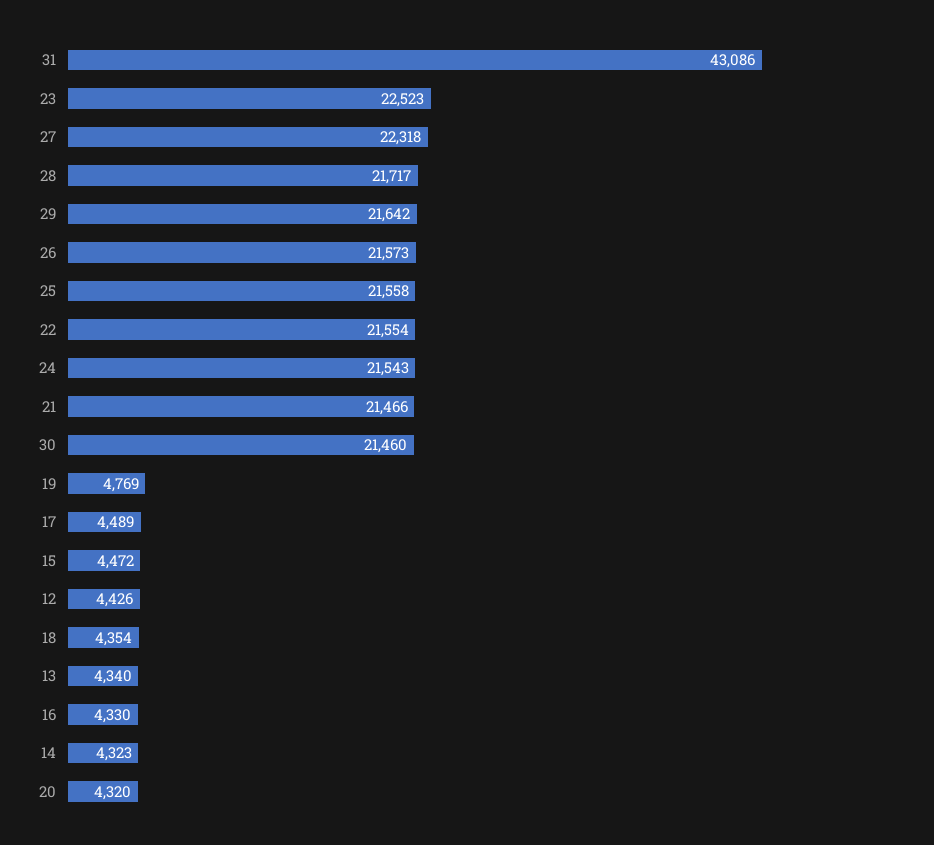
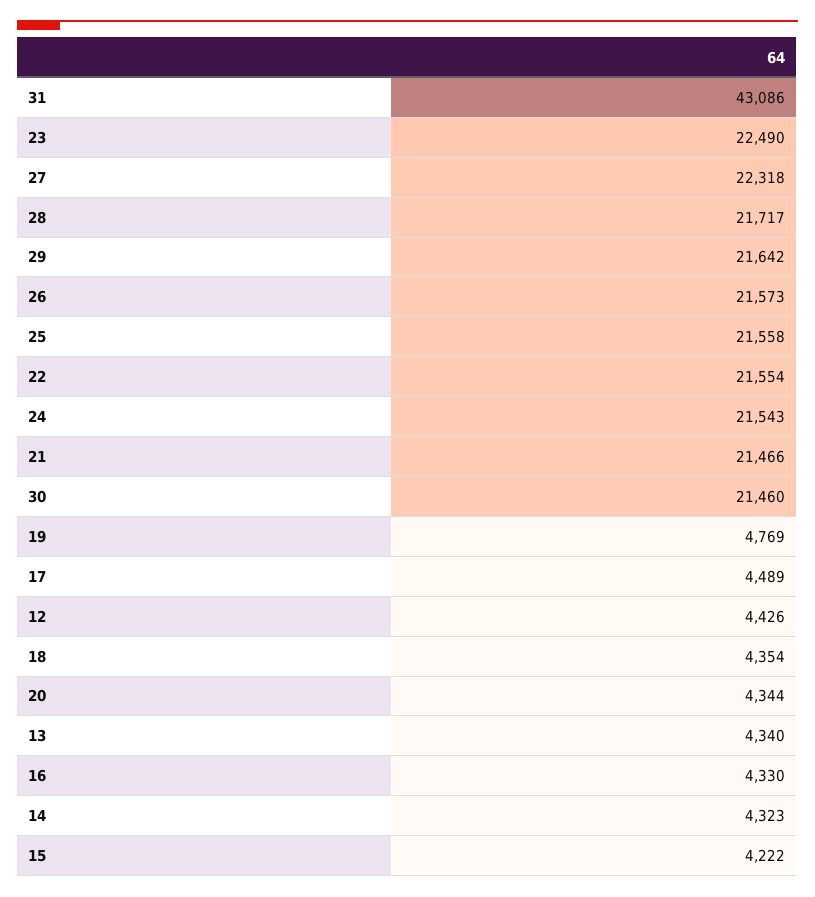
23: 22523 -> 22490
15: 4472 -> 4222
20: 4320 -> 4344

